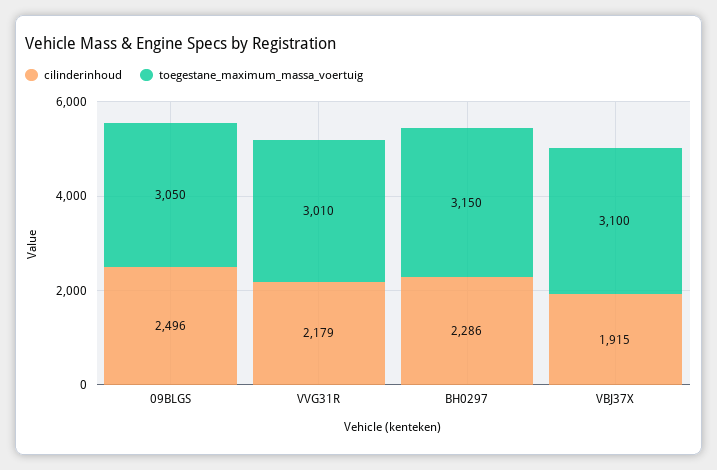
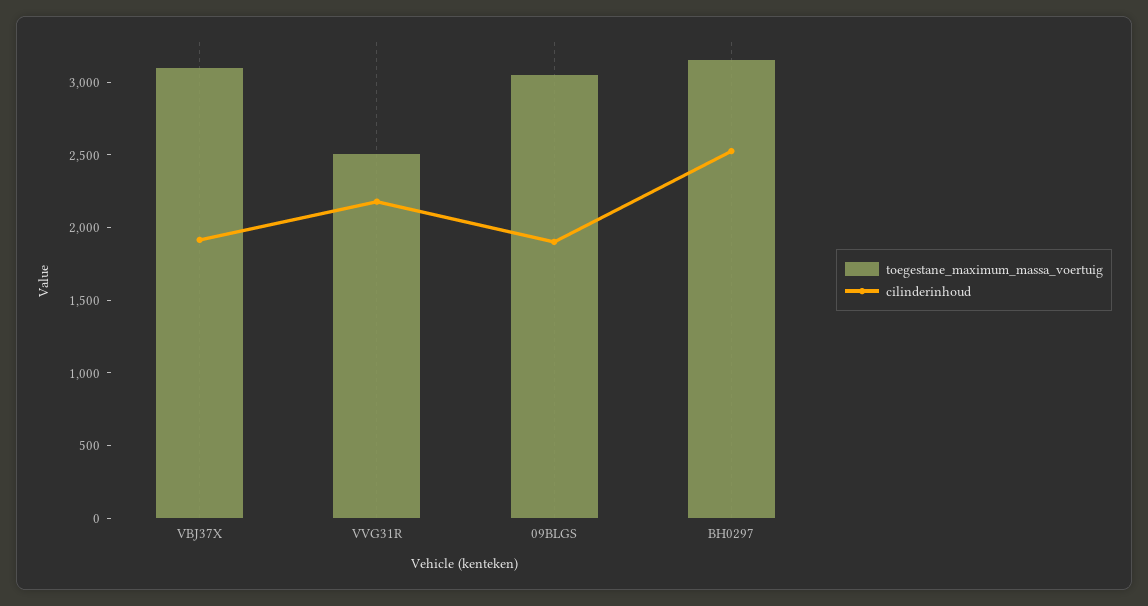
cilinderinhoud, 09BLGS: 2496 -> 1900
toegestane_maximum_massa_voertuig, VVG31R: 3010 -> 2500
cilinderinhoud, BH0297: 2286 -> 2500

